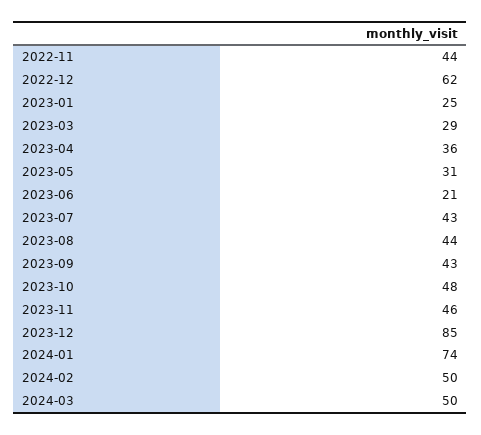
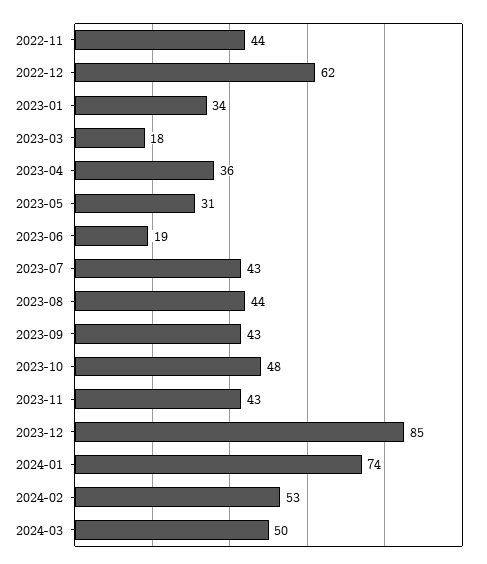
2023-01: 25 -> 34
2023-03: 29 -> 18
2023-06: 21 -> 19
2023-11: 46 -> 43
2024-02: 50 -> 53

